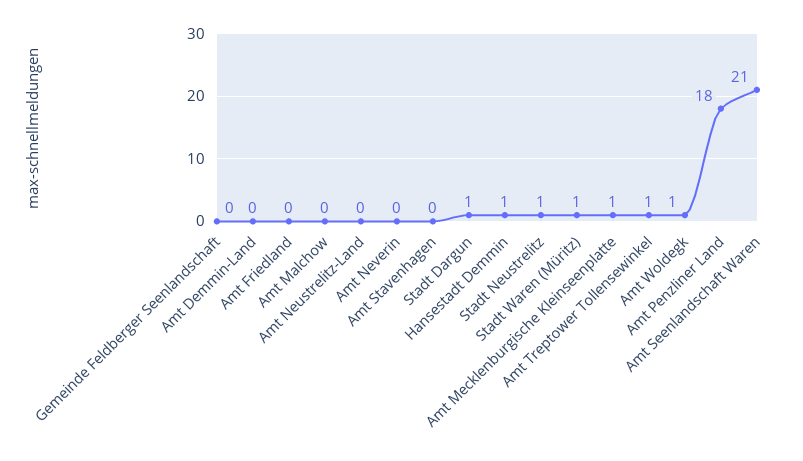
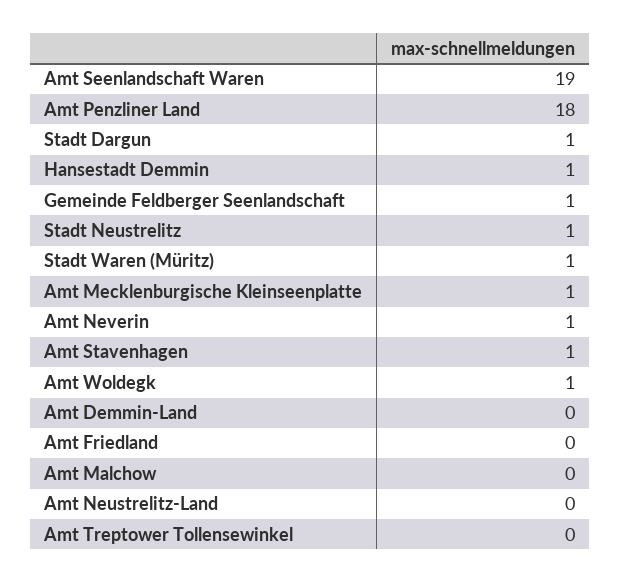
Gemeinde Feldberger Seenlandschaft: 0 -> 1
Amt Neverin: 0 -> 1
Amt Stavenhagen: 0 -> 1
Amt Treptower Tollensewinkel: 1 -> 0
Amt Seenlandschaft Waren: 21 -> 19

